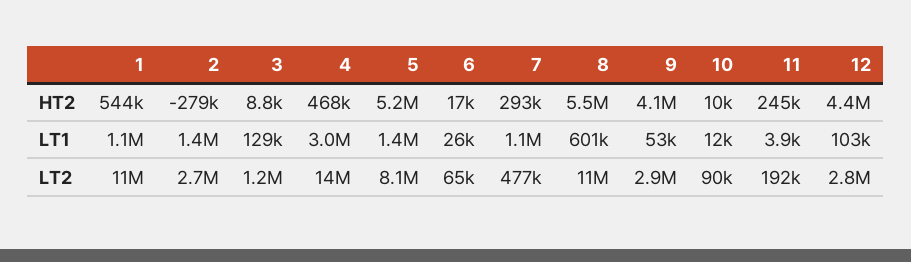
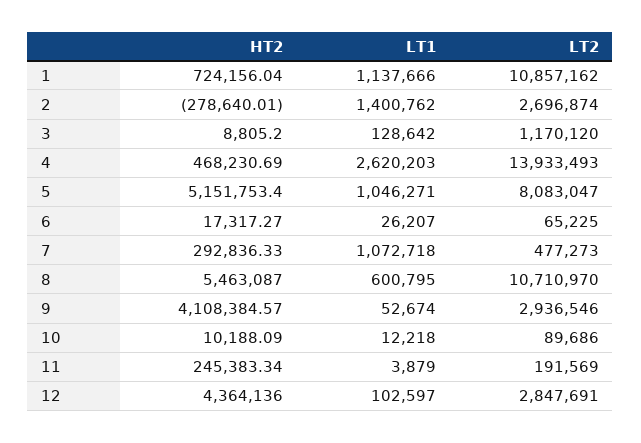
1, HT2: 544000 -> 724156.04
4, LT1: 3000000 -> 2620203
5, LT1: 1400000 -> 1046271

